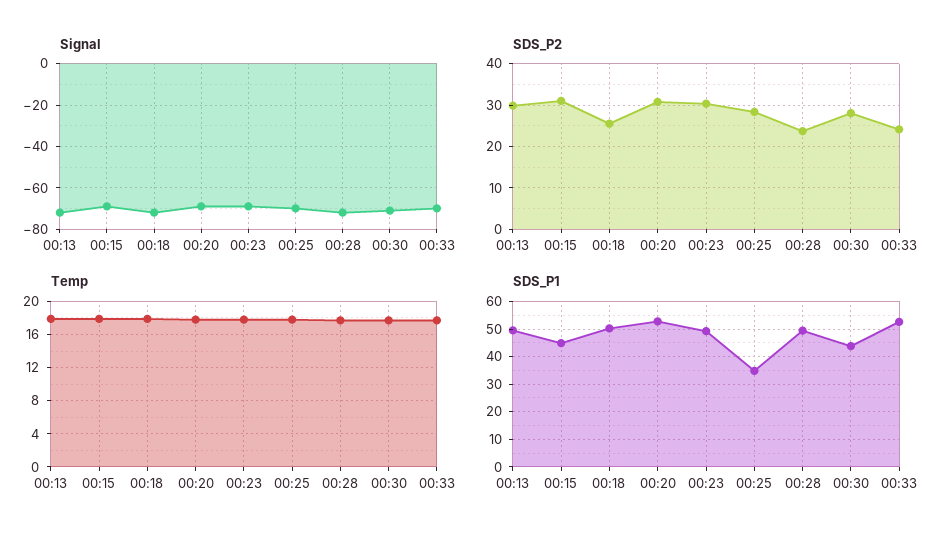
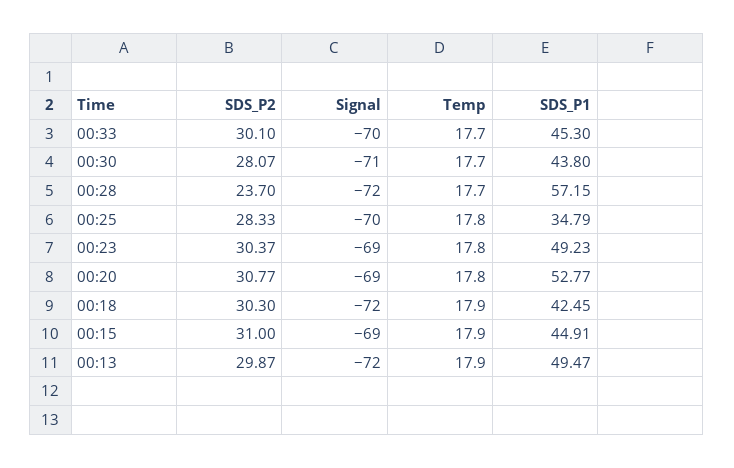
SDS_P2, 00:18: 26 -> 30.3
SDS_P2, 00:33: 24 -> 30.1
SDS_P1, 00:18: 50 -> 42.45
SDS_P1, 00:28: 50 -> 57.15
SDS_P1, 00:33: 52.5 -> 45.3

